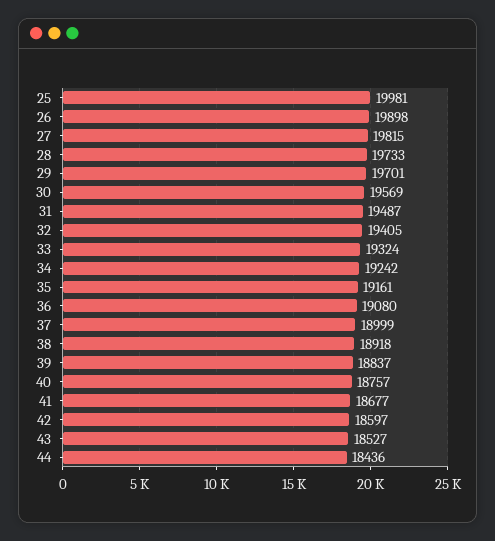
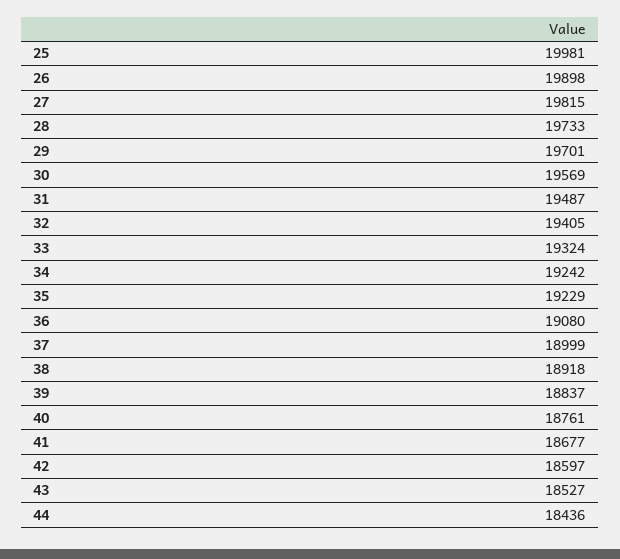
35: 19161 -> 19229
40: 18757 -> 18761

